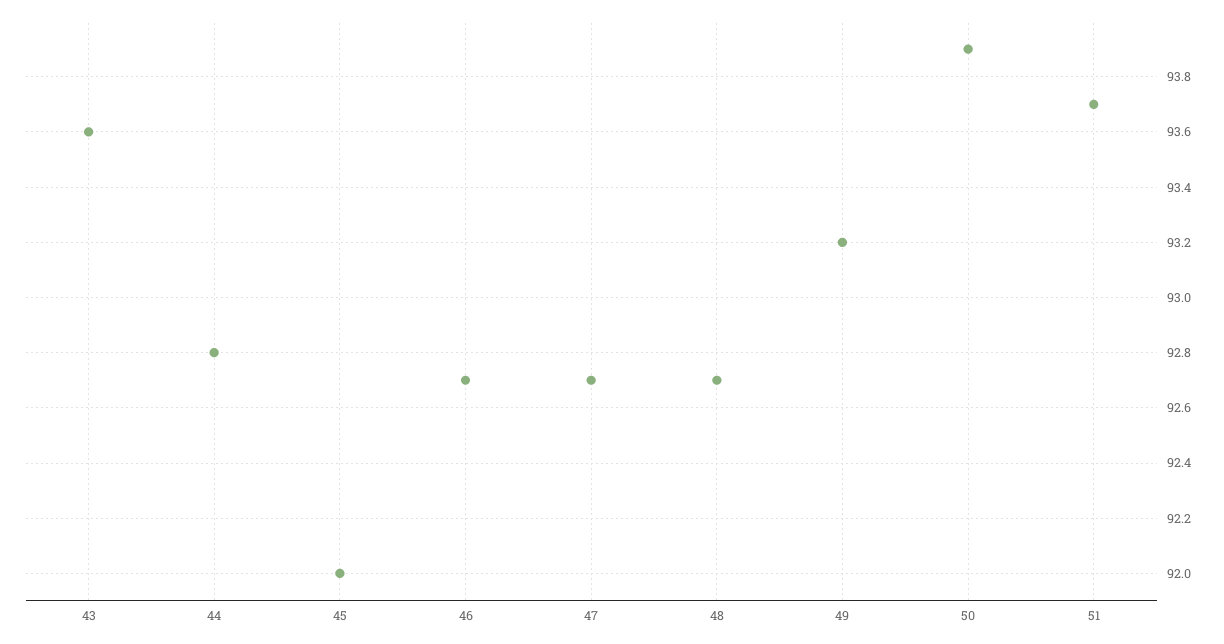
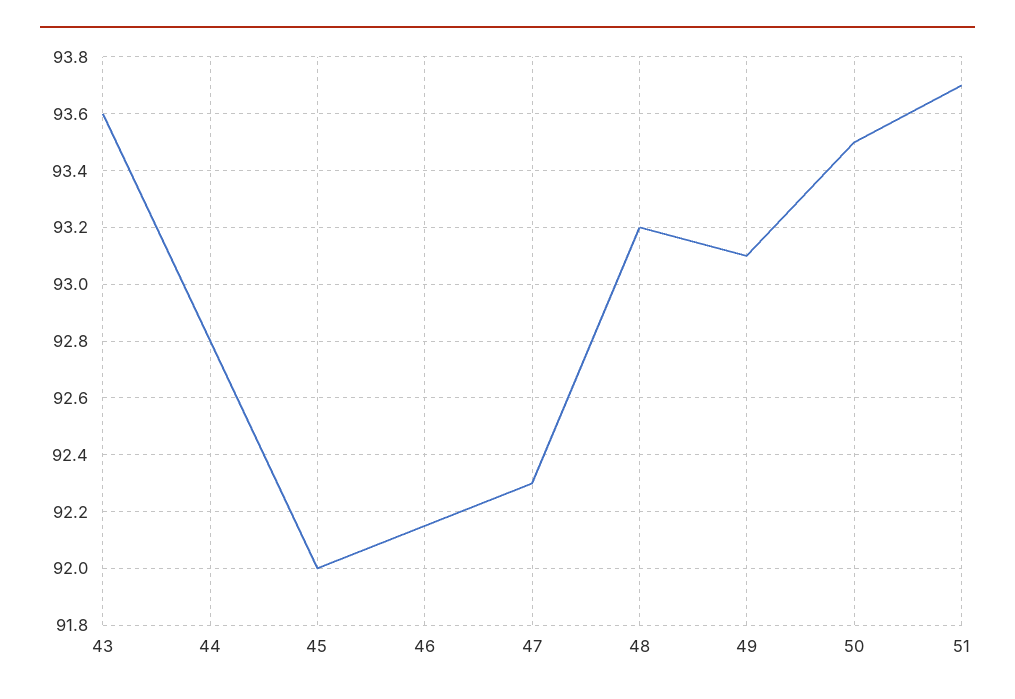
46: 92.7 -> 92.15
47: 92.7 -> 92.3
48: 92.7 -> 93.2
49: 93.2 -> 93.1
50: 93.9 -> 93.5

